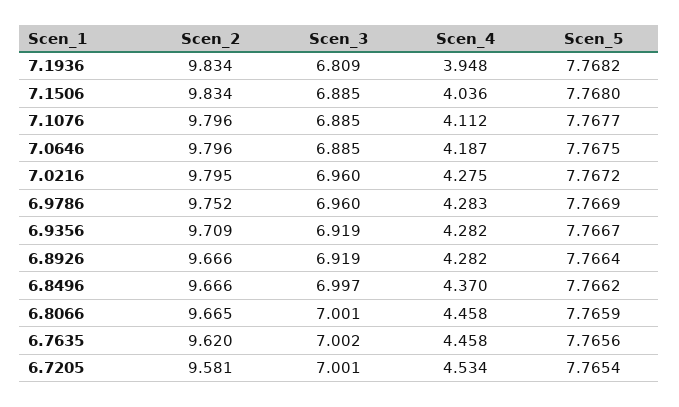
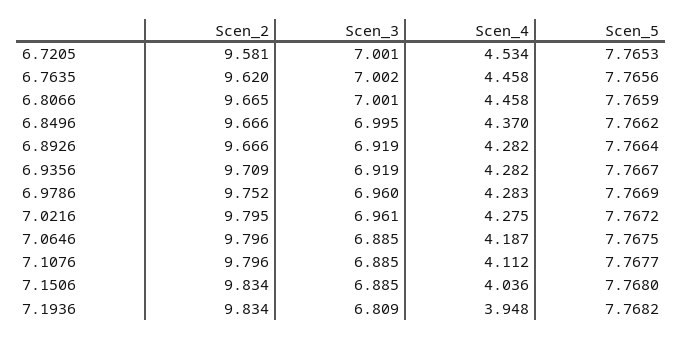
Scen_3, 7.0216: 6.96 -> 6.961
Scen_3, 6.8496: 6.997 -> 6.995
Scen_5, 6.7205: 7.7654 -> 7.7653

